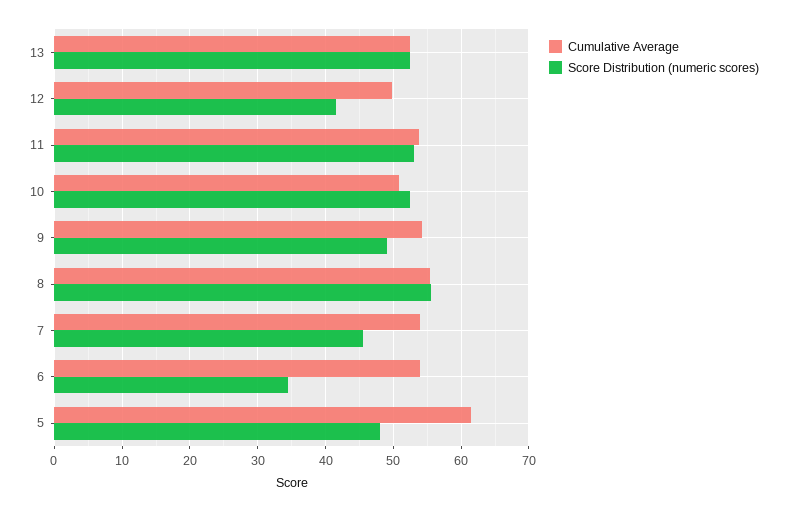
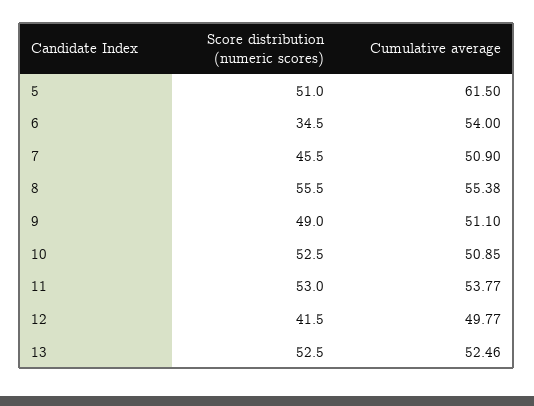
Cumulative Average, 9: 54 -> 51.1
Cumulative Average, 7: 54 -> 50.9
Score Distribution (numeric scores), 5: 48 -> 51

